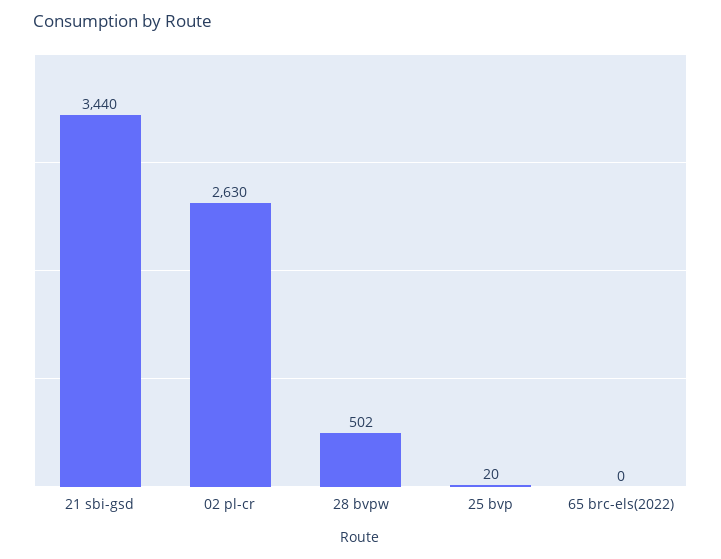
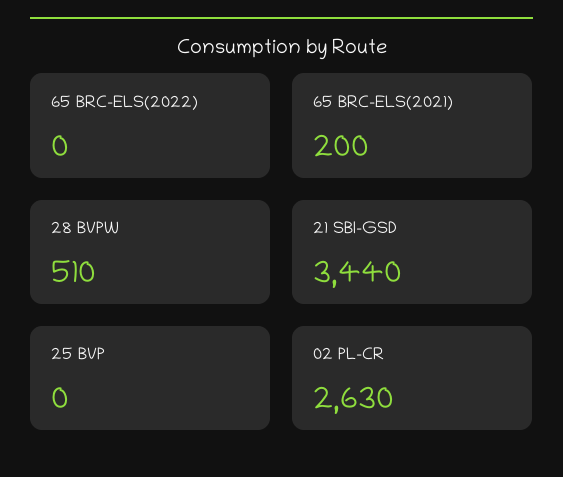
28 bvpw: 502 -> 510
25 bvp: 20 -> 0
65 BRC-ELS(2021): none -> 200

